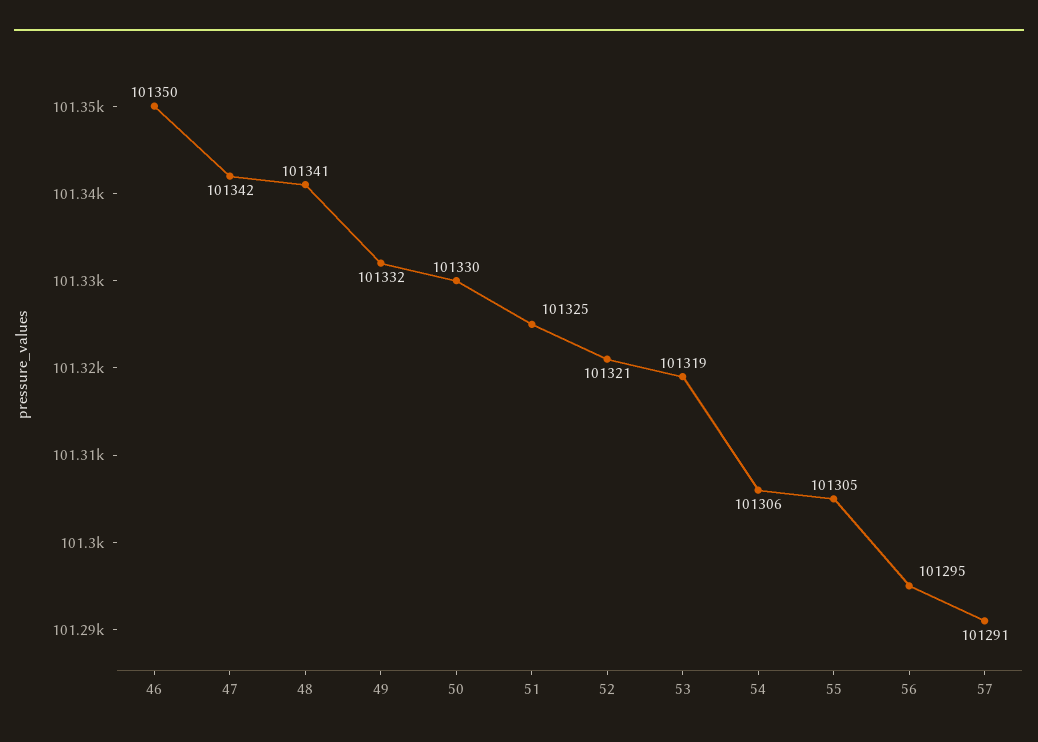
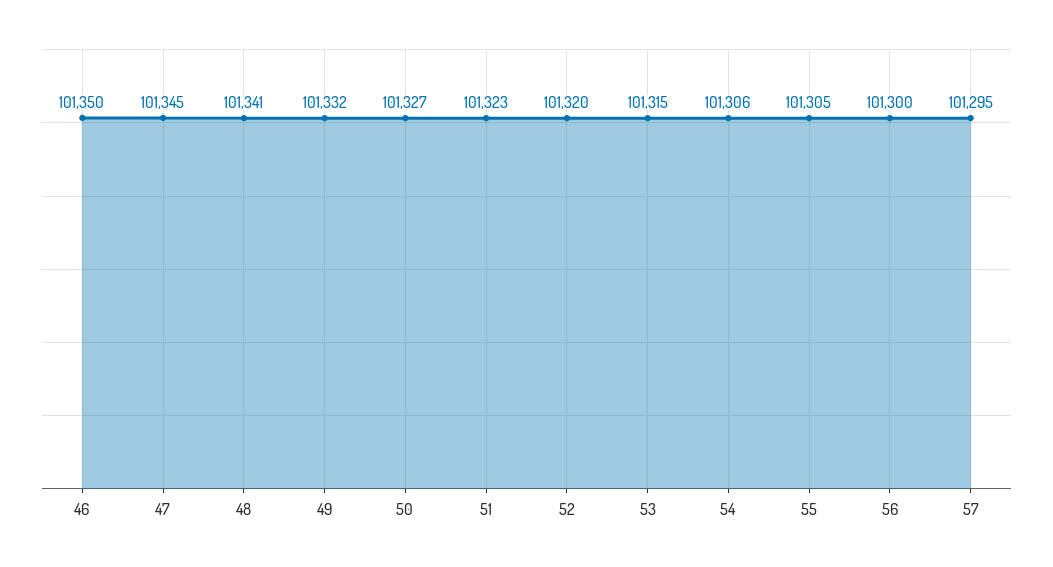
47: 101342 -> 101345
50: 101330 -> 101327
51: 101325 -> 101323
52: 101321 -> 101320
53: 101319 -> 101315
56: 101295 -> 101300
57: 101291 -> 101295

